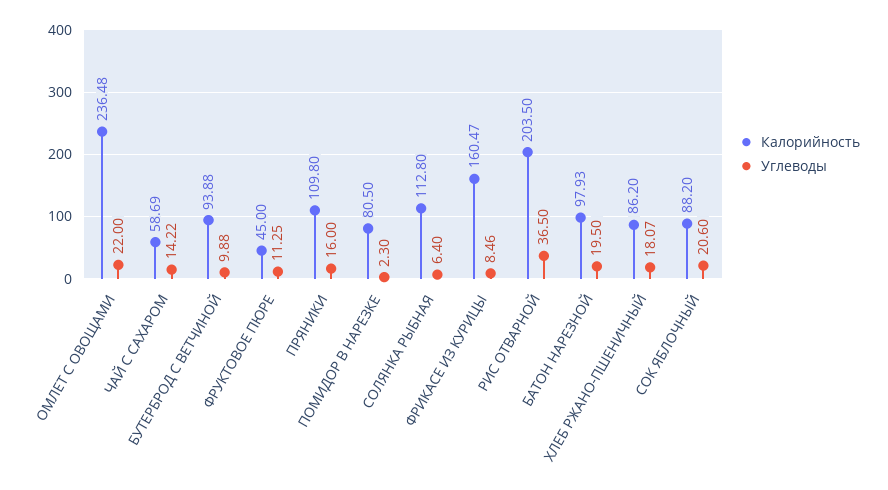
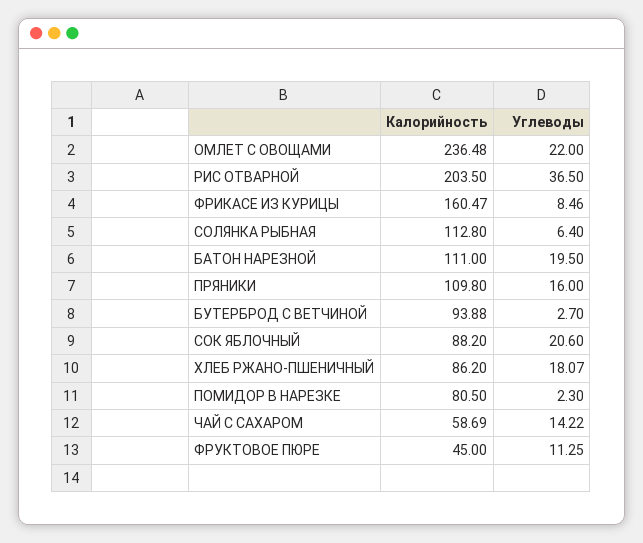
Углеводы, БУТЕРБРОД С ВЕТЧИНОЙ: 9.88 -> 2.7
Калорийность, БАТОН НАРЕЗНОЙ: 97.93 -> 111

